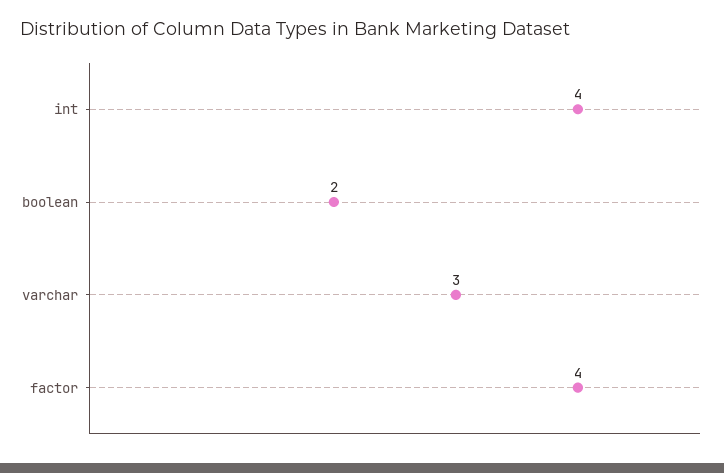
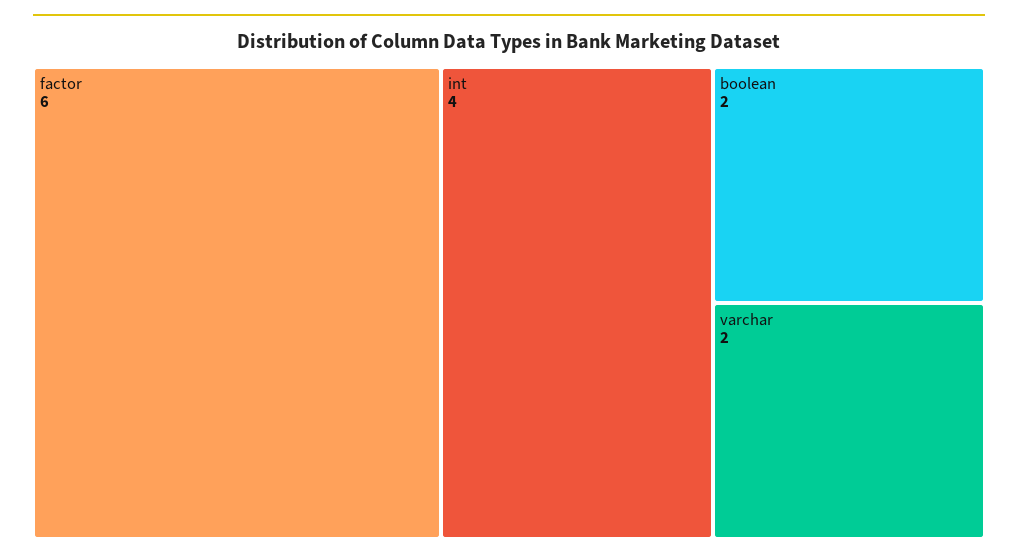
varchar: 3 -> 2
factor: 4 -> 6

